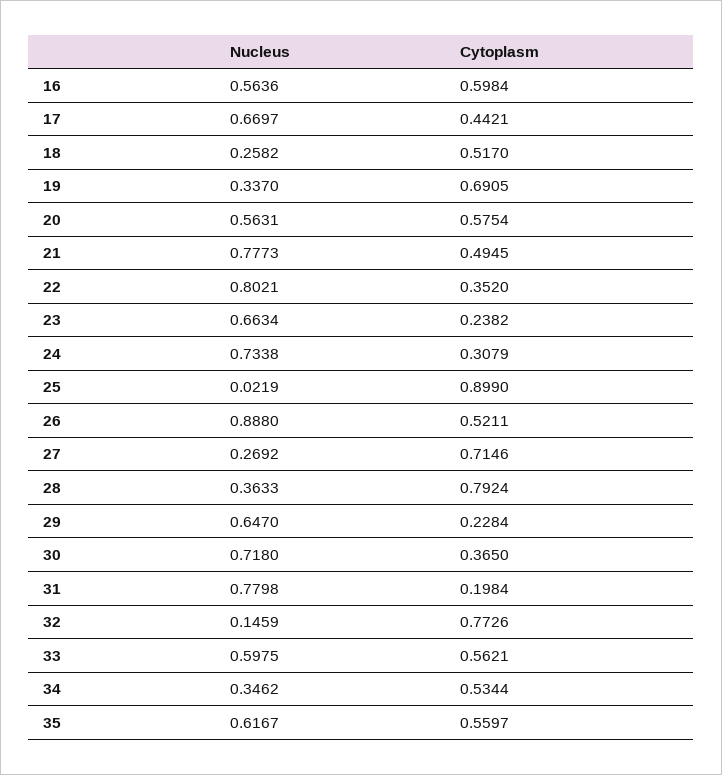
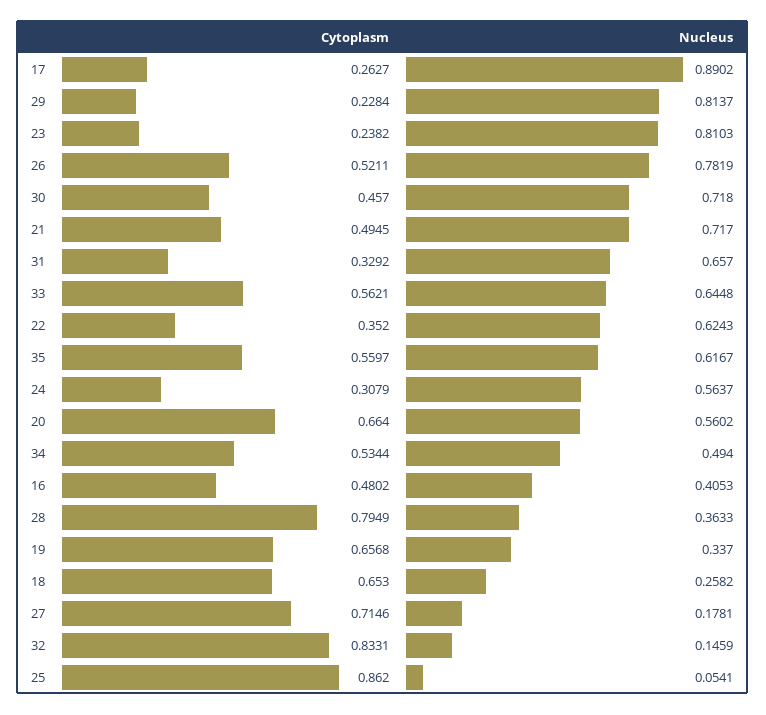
Nucleus, 16: 0.5636 -> 0.4053
Cytoplasm, 16: 0.5984 -> 0.4802
Nucleus, 17: 0.6697 -> 0.8902
Cytoplasm, 17: 0.4421 -> 0.2627
Cytoplasm, 18: 0.517 -> 0.653
Cytoplasm, 19: 0.6905 -> 0.6568
Nucleus, 20: 0.5631 -> 0.5602
Cytoplasm, 20: 0.5754 -> 0.664
Nucleus, 21: 0.7773 -> 0.717
Nucleus, 22: 0.8021 -> 0.6243
Nucleus, 23: 0.6634 -> 0.8103
Nucleus, 24: 0.7338 -> 0.5637
Nucleus, 25: 0.0219 -> 0.0541
Cytoplasm, 25: 0.899 -> 0.862
Nucleus, 26: 0.888 -> 0.7819
Nucleus, 27: 0.2692 -> 0.1781
Cytoplasm, 28: 0.7924 -> 0.7949
Nucleus, 29: 0.647 -> 0.8137
Cytoplasm, 30: 0.365 -> 0.457
Nucleus, 31: 0.7798 -> 0.657
Cytoplasm, 31: 0.1984 -> 0.3292
Cytoplasm, 32: 0.7726 -> 0.8331
Nucleus, 33: 0.5975 -> 0.6448
Nucleus, 34: 0.3462 -> 0.494

